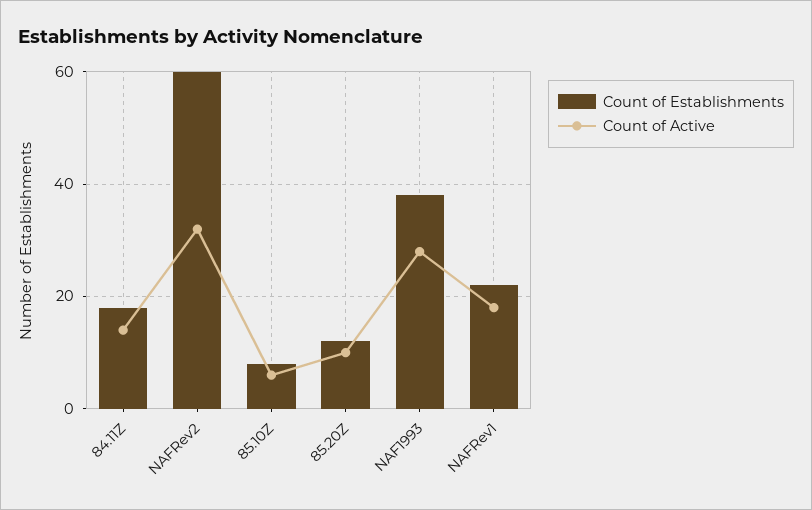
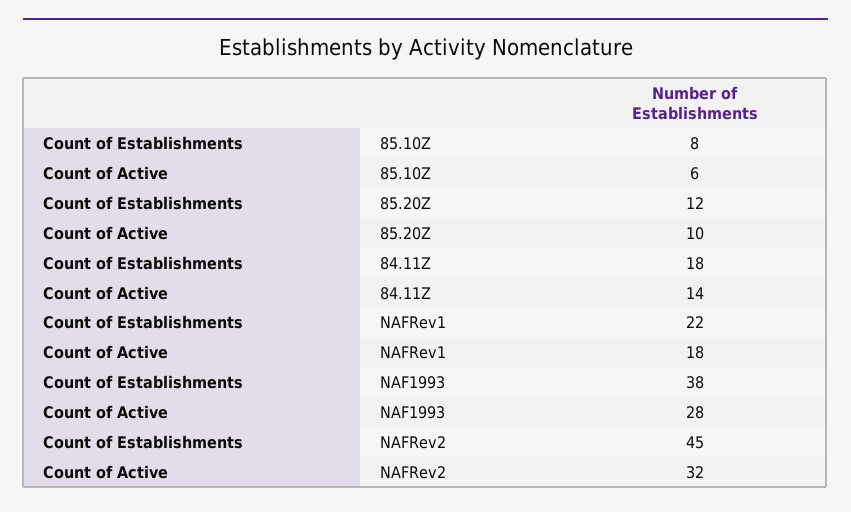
Count of Establishments, NAFRev2: 60 -> 45

